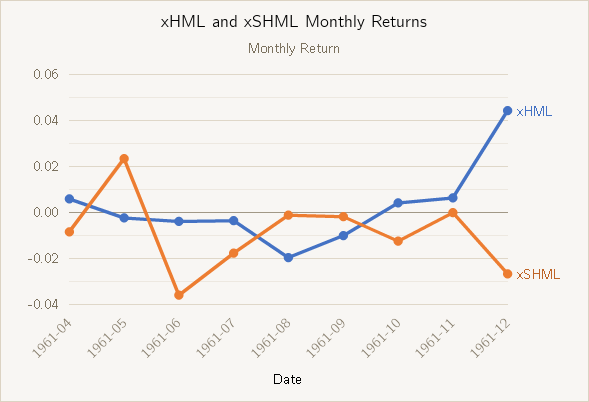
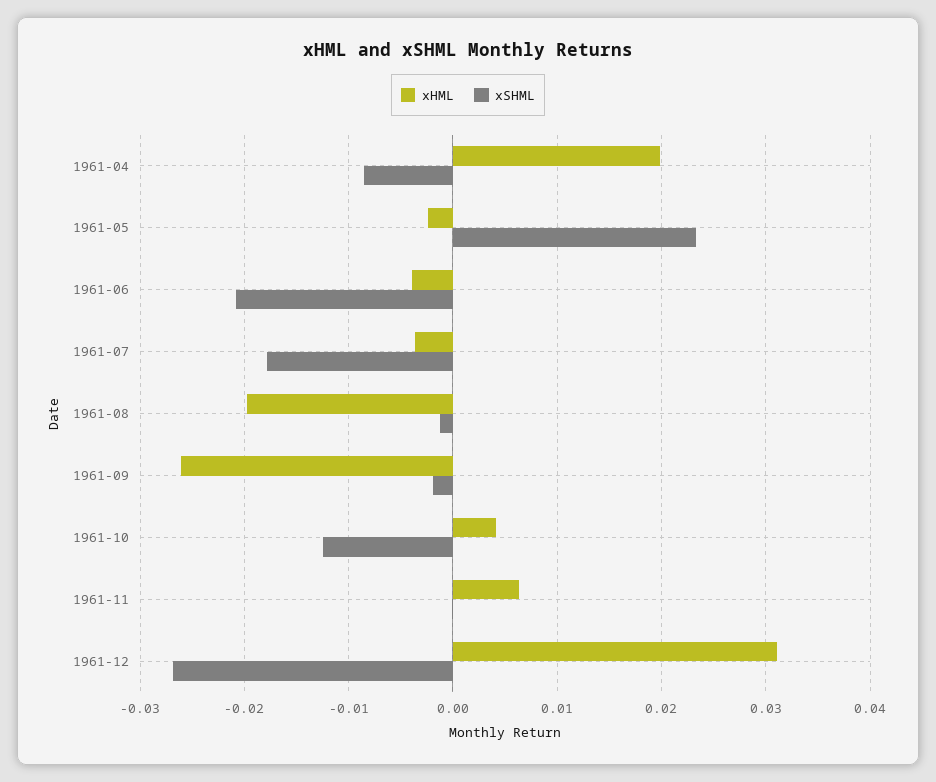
xHML, 1961-04: 0.005 -> 0.02
xSHML, 1961-06: -0.035 -> -0.021
xHML, 1961-09: -0.01 -> -0.026
xHML, 1961-12: 0.045 -> 0.031

